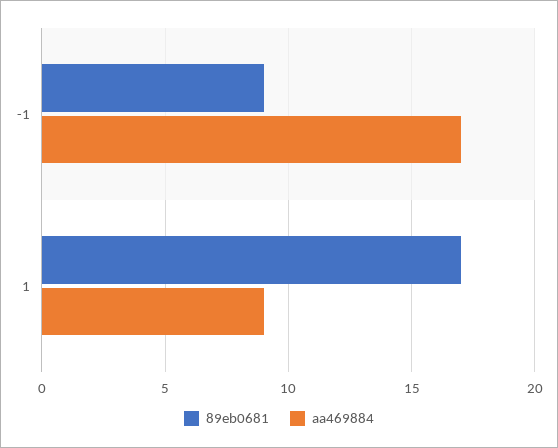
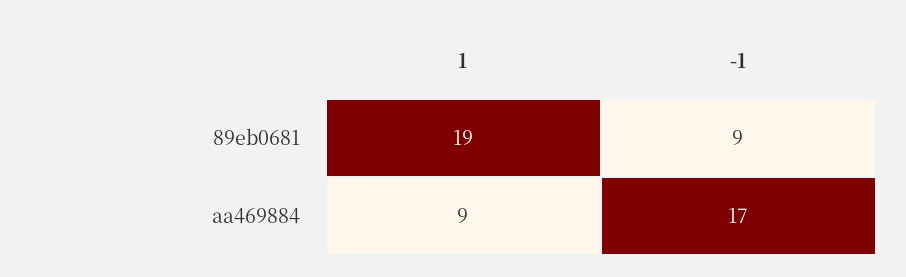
89eb0681, 1: 17 -> 19

